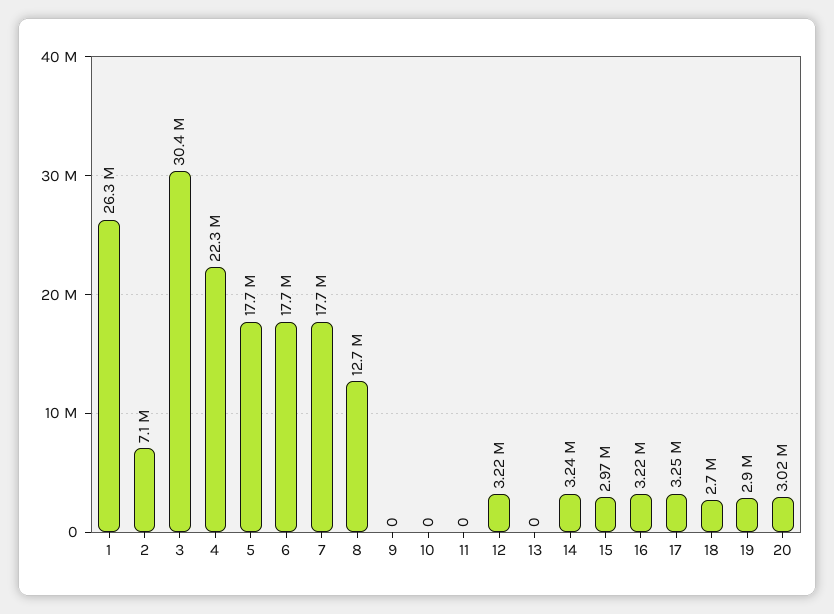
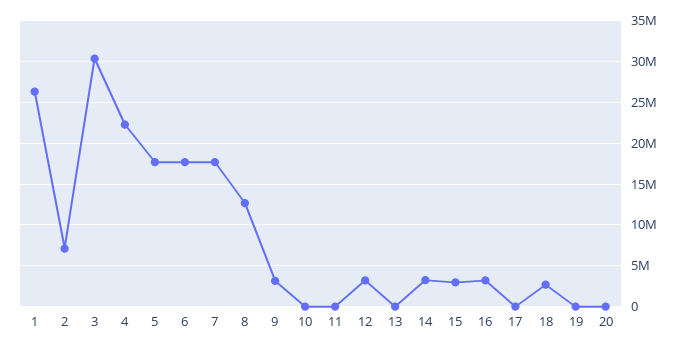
9: 0 -> 3000000
17: 3250000 -> 0
19: 2900000 -> 0
20: 3020000 -> 0

